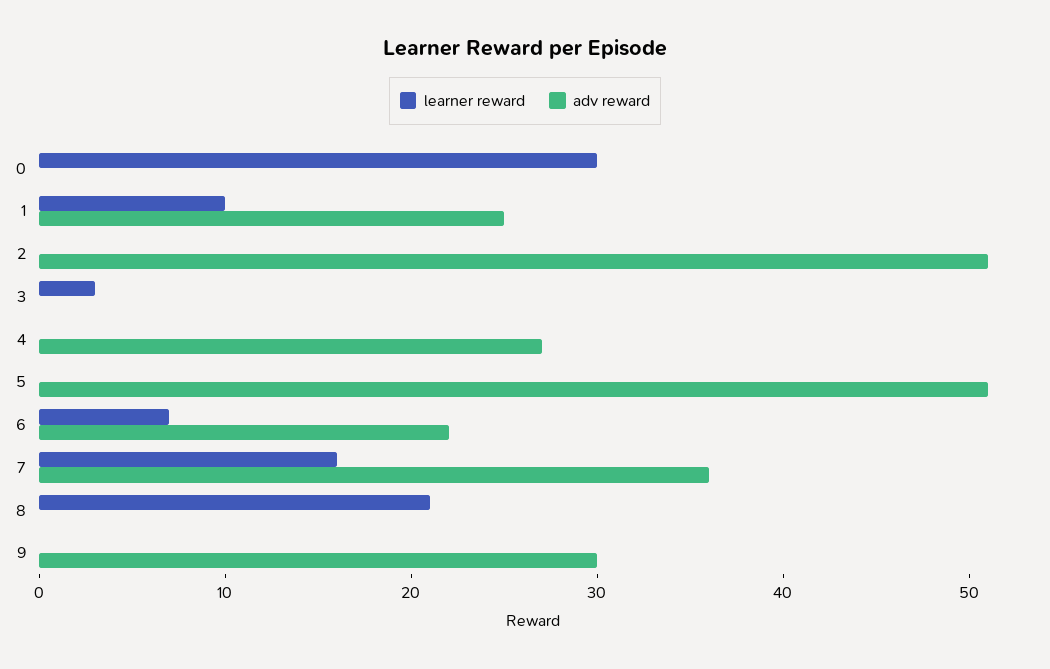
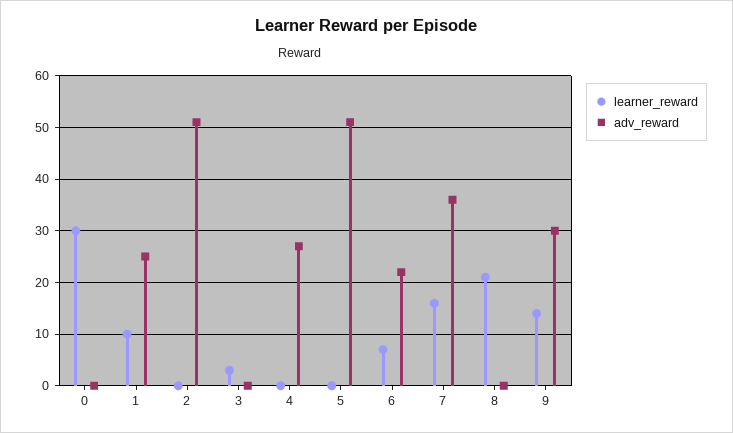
learner reward, 9: 0 -> 15

